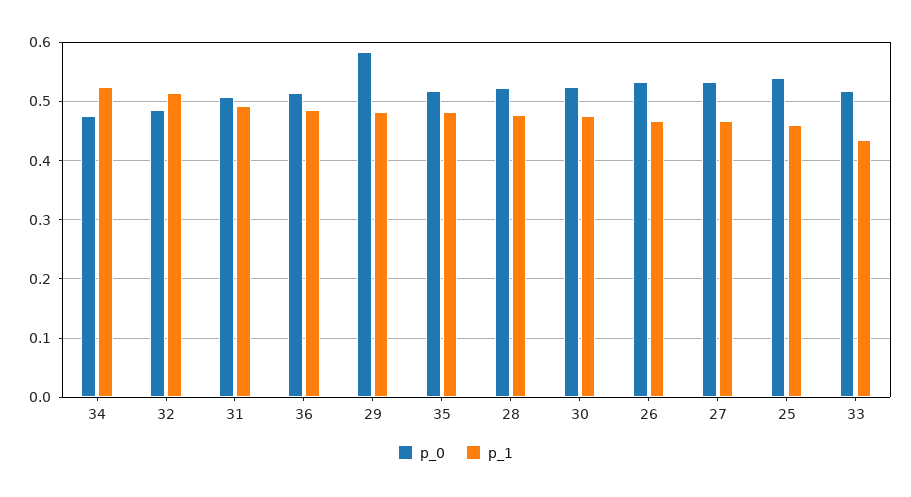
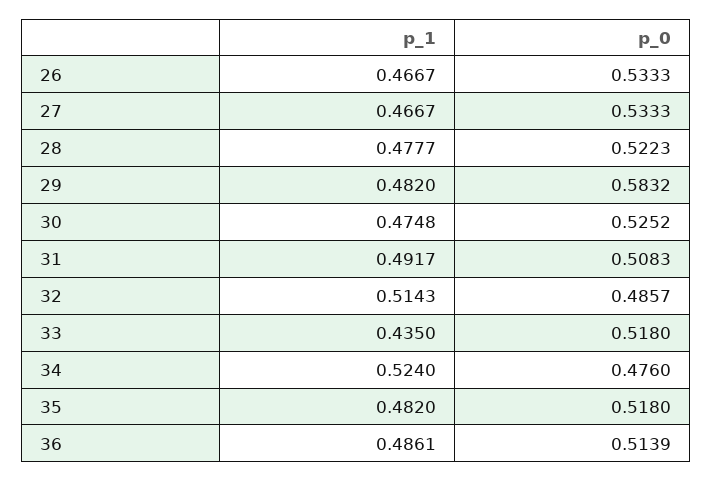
p_0, 25: 0.54 -> none
p_1, 25: 0.46 -> none

